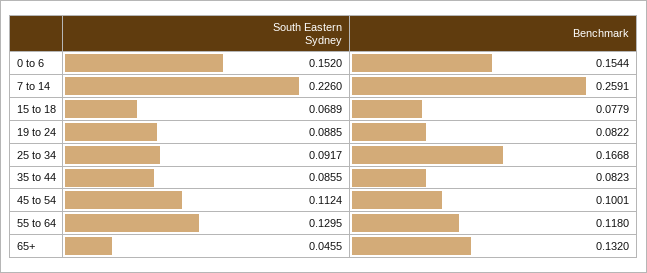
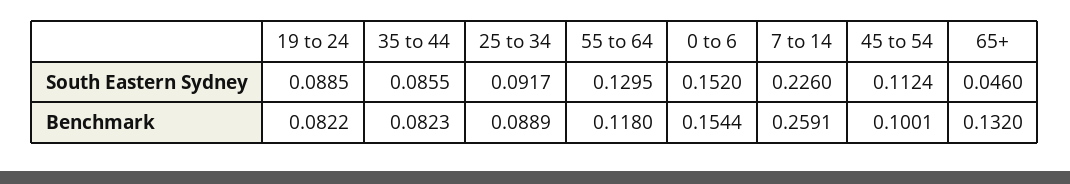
South Eastern Sydney, 15 to 18: 0.0689 -> none
Benchmark, 15 to 18: 0.0779 -> none
Benchmark, 25 to 34: 0.1668 -> 0.0889
South Eastern Sydney, 65+: 0.0455 -> 0.046

